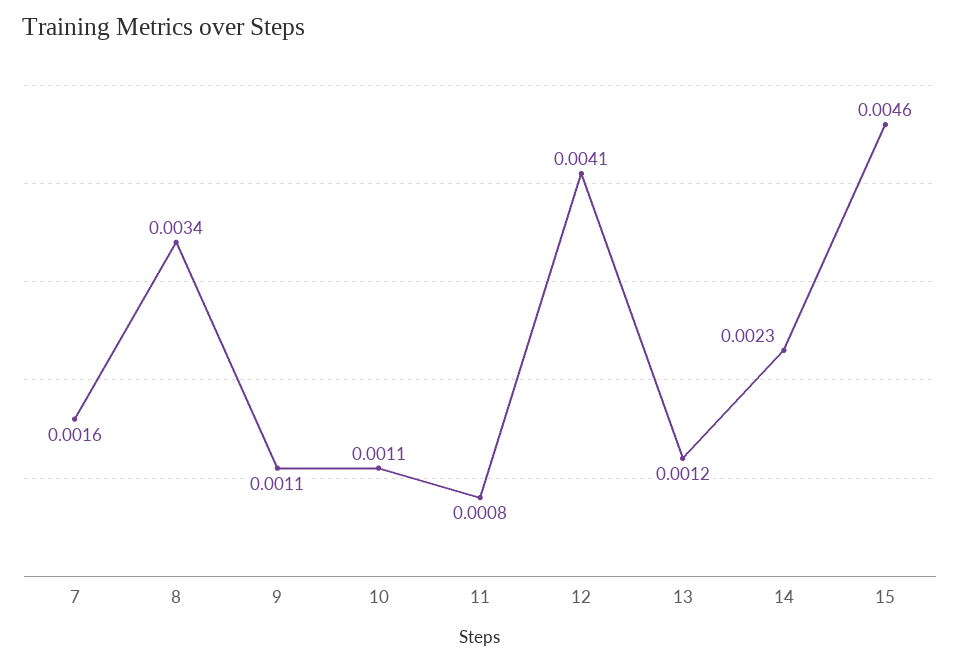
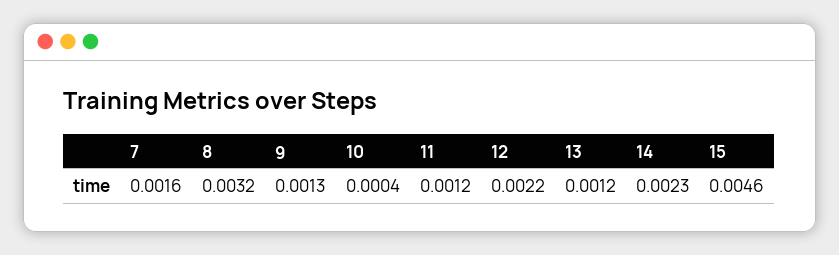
8: 0.0034 -> 0.0032
9: 0.0011 -> 0.0013
10: 0.0011 -> 0.0004
11: 0.0008 -> 0.0012
12: 0.0041 -> 0.0022

